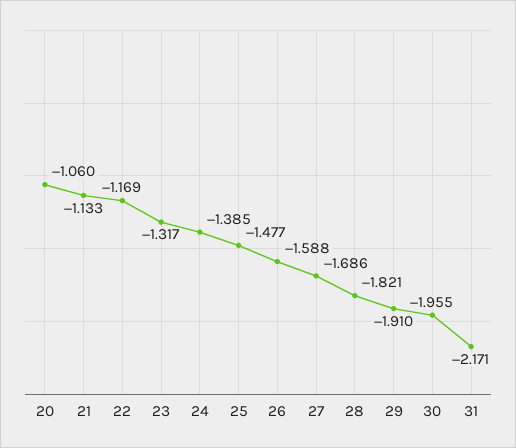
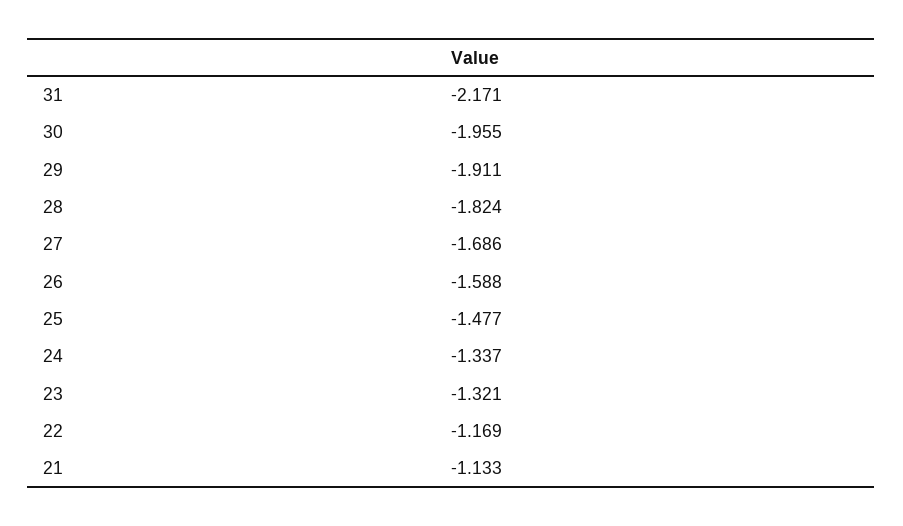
20: -1.06 -> none
23: -1.317 -> -1.321
24: -1.385 -> -1.337
28: -1.821 -> -1.824
29: -1.91 -> -1.911

